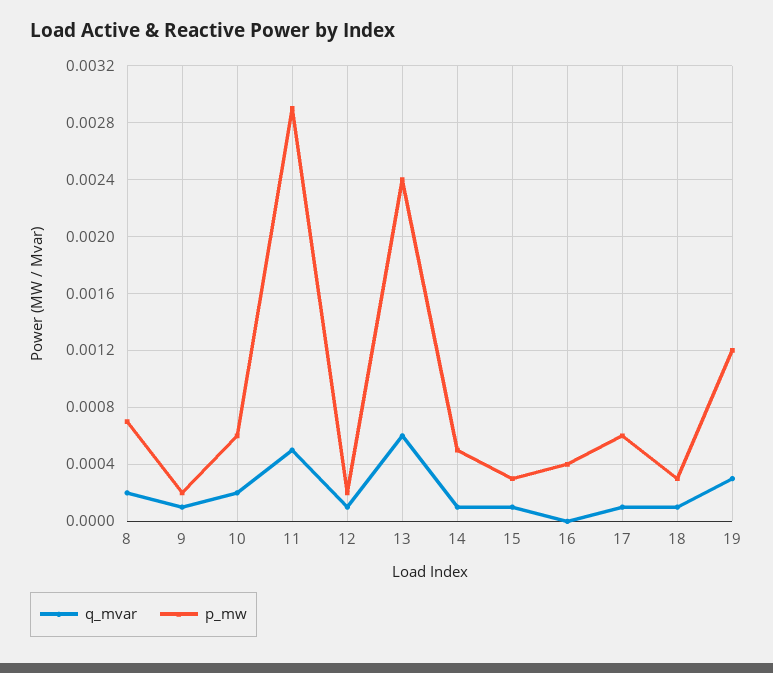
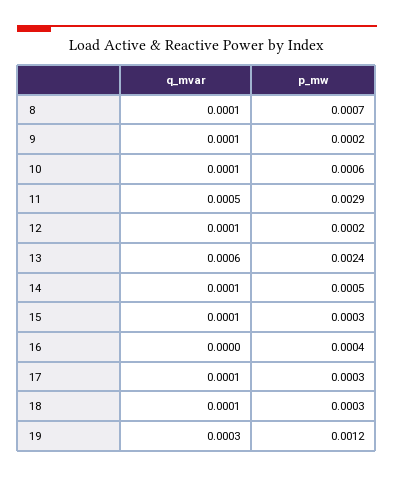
q_mvar, 8: 0.0002 -> 0.0001
q_mvar, 10: 0.0002 -> 0.0001
p_mw, 17: 0.0006 -> 0.0003

